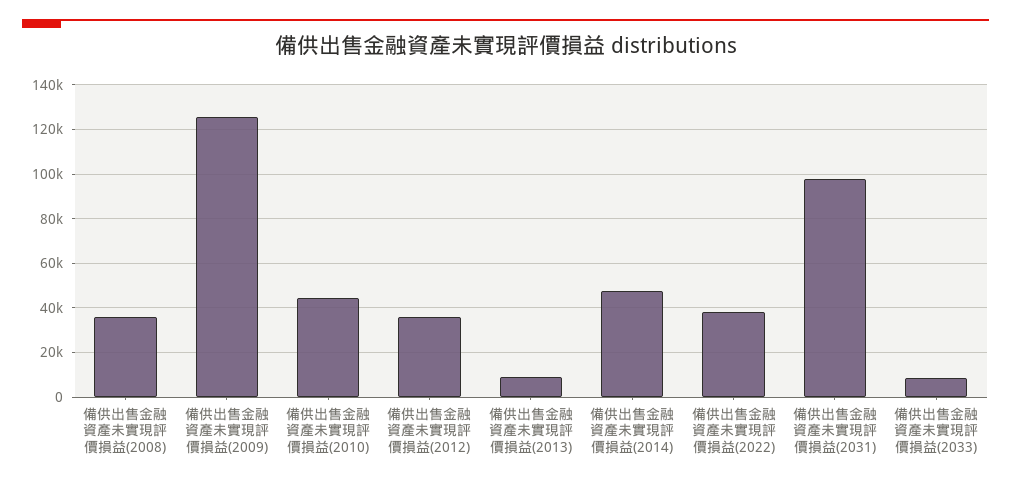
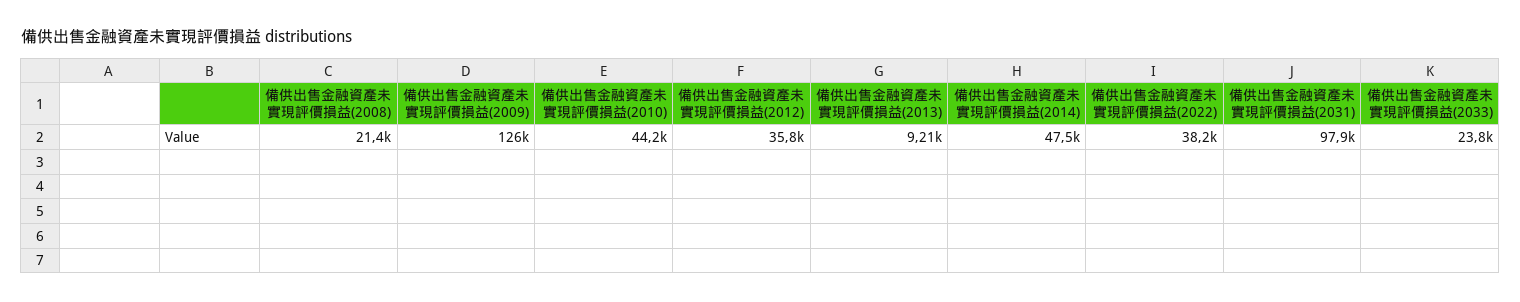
備供出售金融資產未實現評價損益(2008): 35000 -> 21400
備供出售金融資產未實現評價損益(2033): 10000 -> 23800

